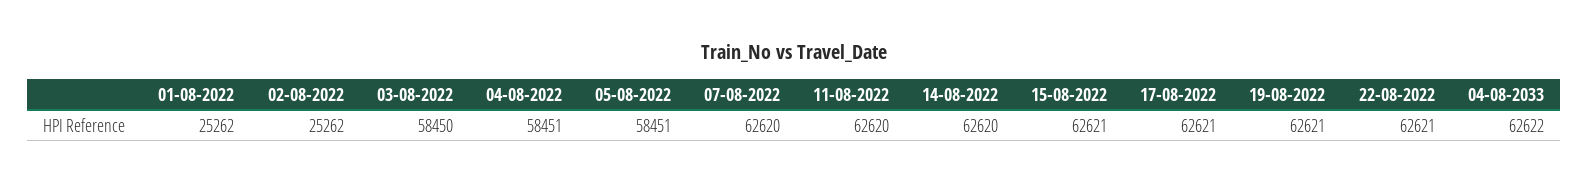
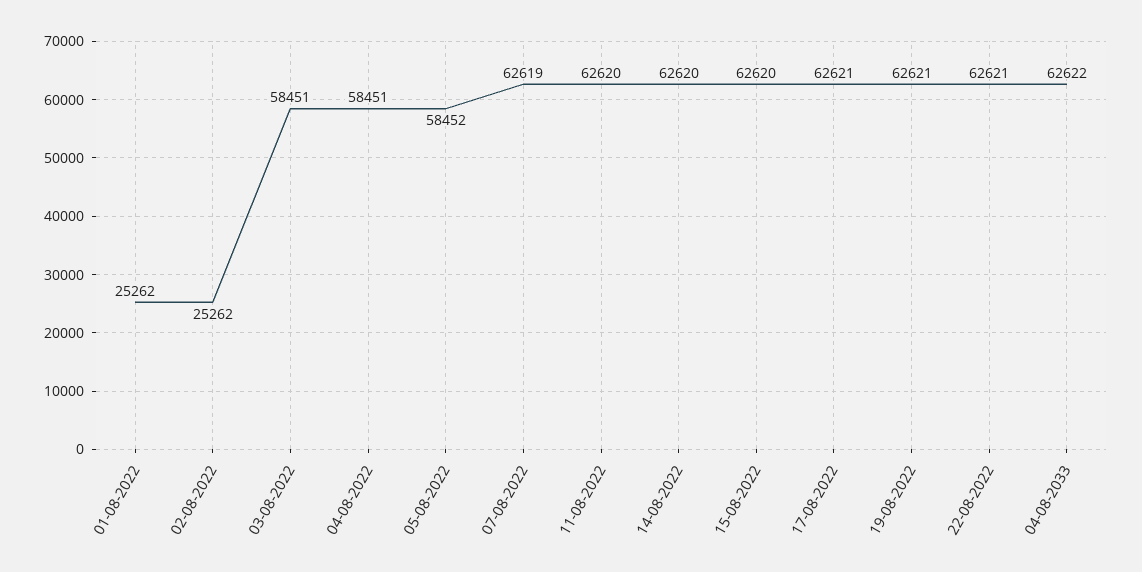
03-08-2022: 58450 -> 58451
05-08-2022: 58451 -> 58452
07-08-2022: 62620 -> 62619
15-08-2022: 62621 -> 62620

